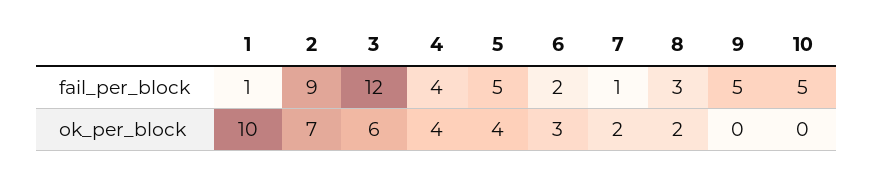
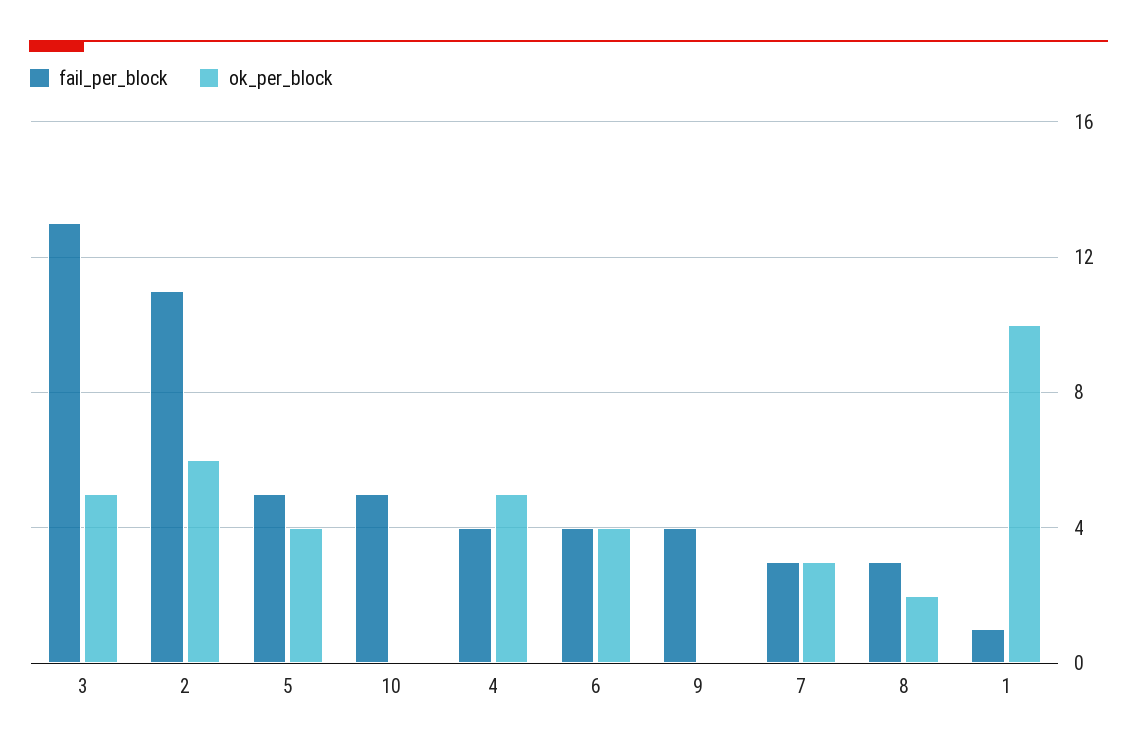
fail_per_block, 2: 9 -> 11
fail_per_block, 3: 12 -> 13
fail_per_block, 6: 2 -> 4
fail_per_block, 7: 1 -> 3
fail_per_block, 9: 5 -> 4
ok_per_block, 2: 7 -> 6
ok_per_block, 3: 6 -> 5
ok_per_block, 4: 4 -> 5
ok_per_block, 6: 3 -> 4
ok_per_block, 7: 2 -> 3

